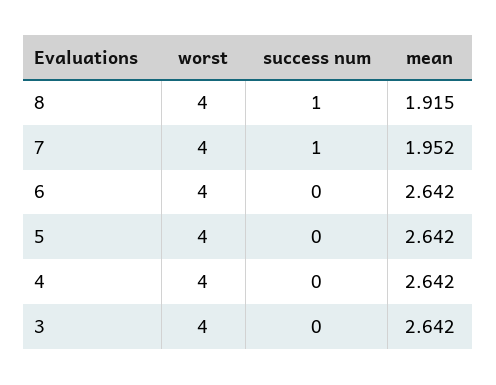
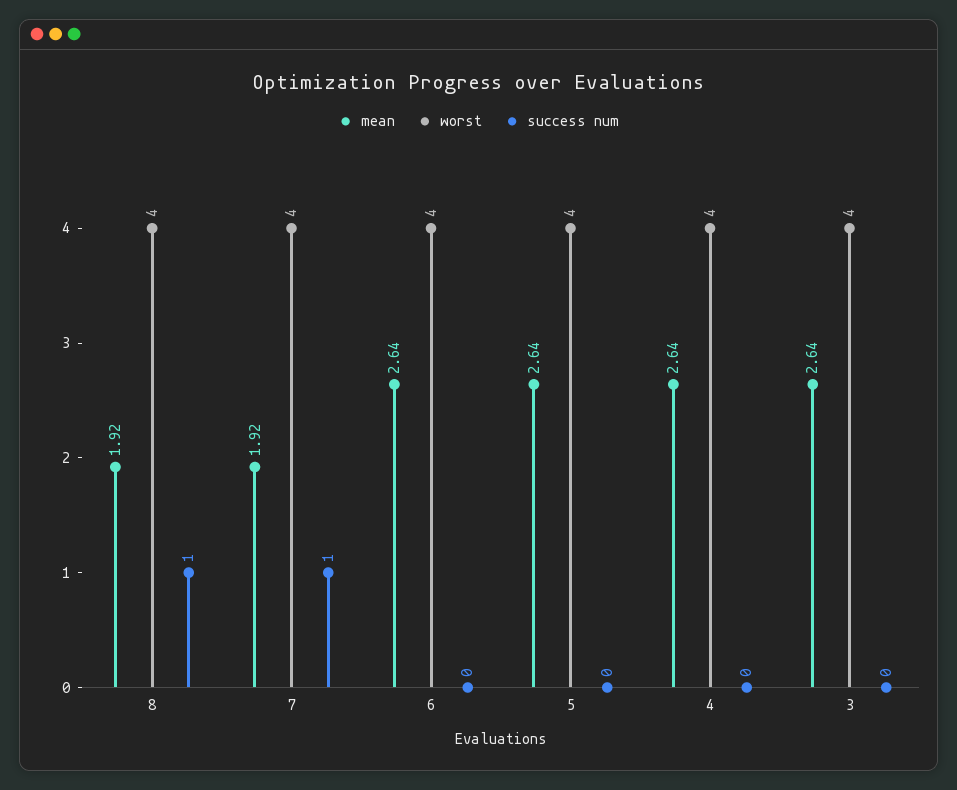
mean, 7: 1.952 -> 1.92

